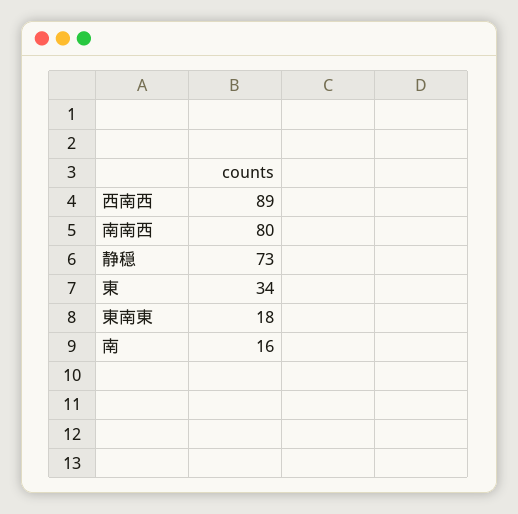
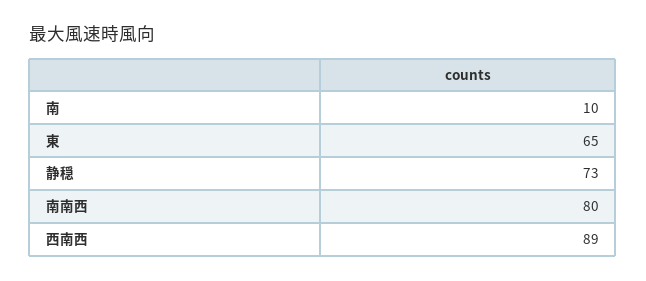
東: 34 -> 65
東南東: 18 -> none
南: 16 -> 10

